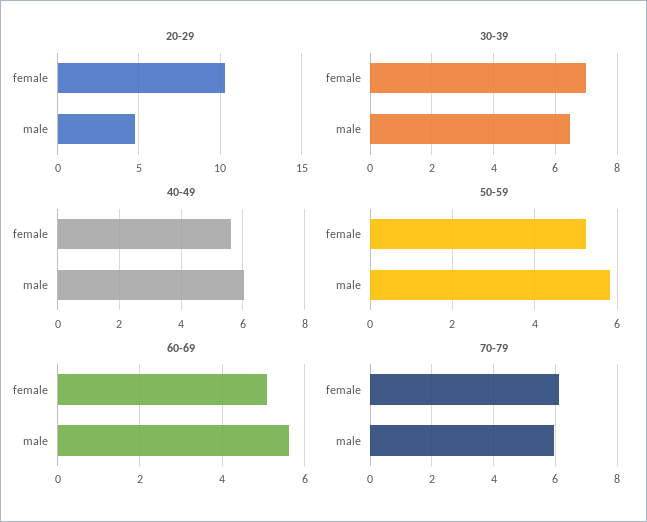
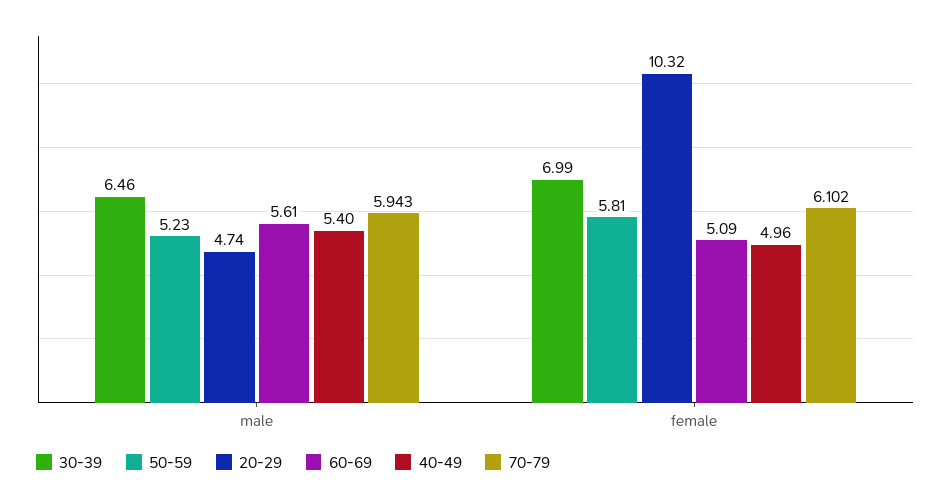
40-49, female: 5.6 -> 4.96
40-49, male: 6 -> 5.4
50-59, female: 5.2 -> 5.81
50-59, male: 5.8 -> 5.23

